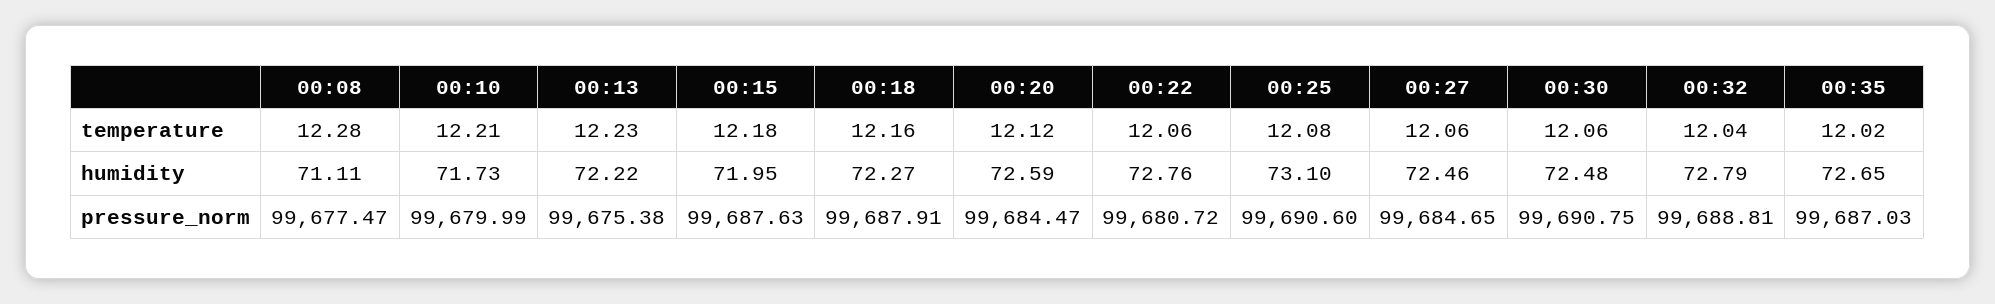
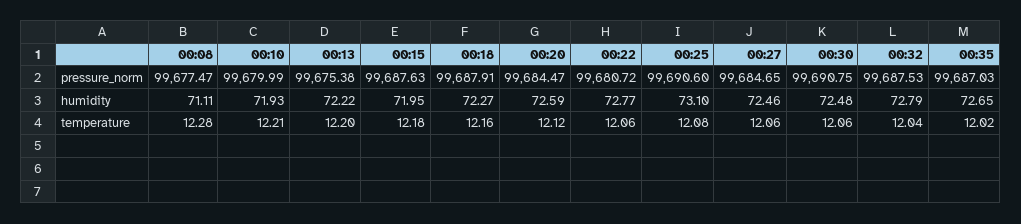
00:13, temperature: 12.23 -> 12.2
00:10, humidity: 71.73 -> 71.93
00:22, humidity: 72.76 -> 72.77
00:32, pressure_norm: 99688.81 -> 99687.53

